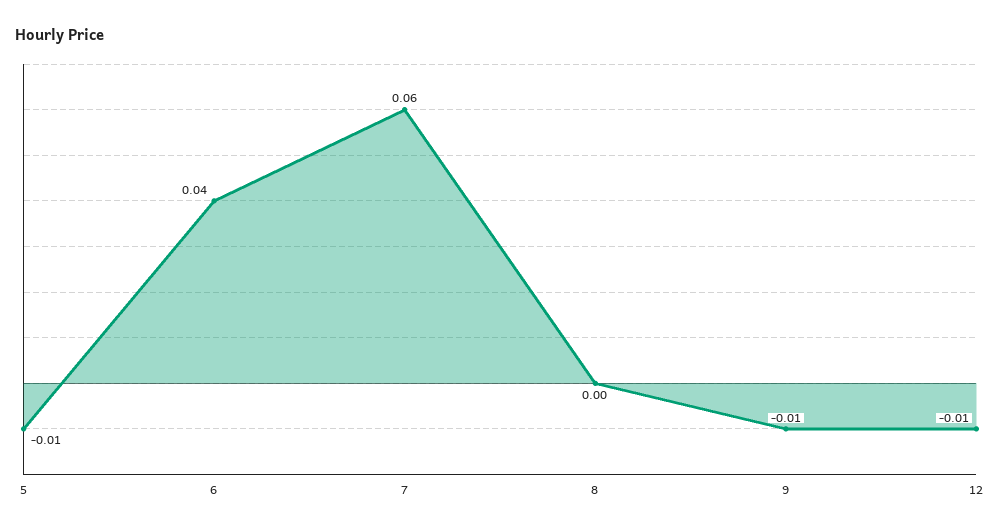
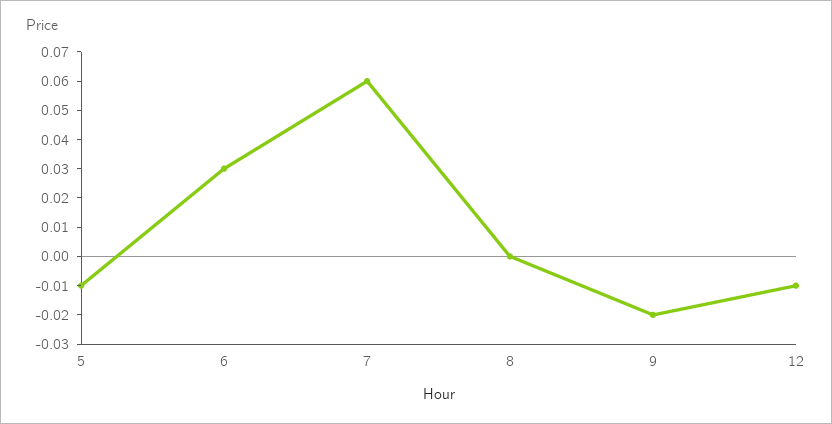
6: 0.04 -> 0.03
9: -0.01 -> -0.02

